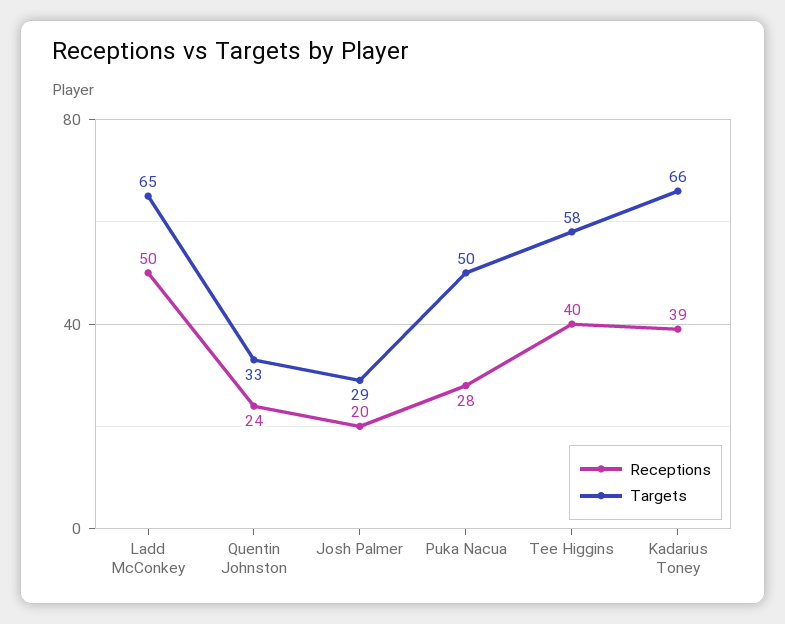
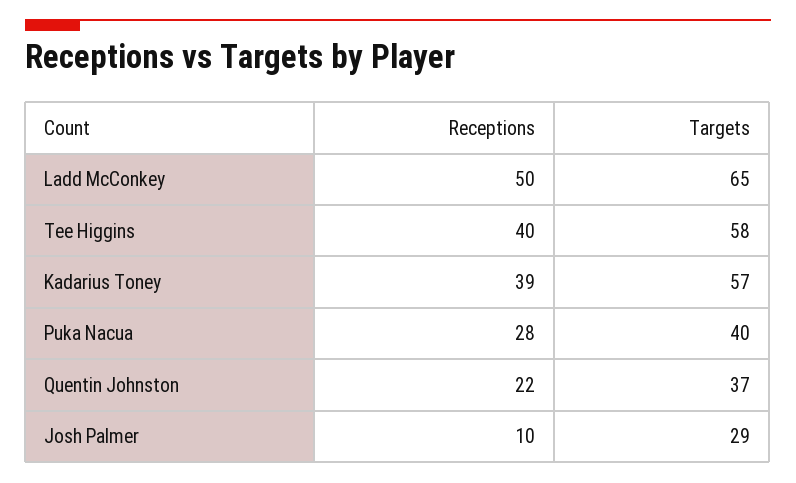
Receptions, Quentin Johnston: 24 -> 22
Targets, Quentin Johnston: 33 -> 37
Receptions, Josh Palmer: 20 -> 10
Targets, Puka Nacua: 50 -> 40
Targets, Kadarius Toney: 66 -> 57

